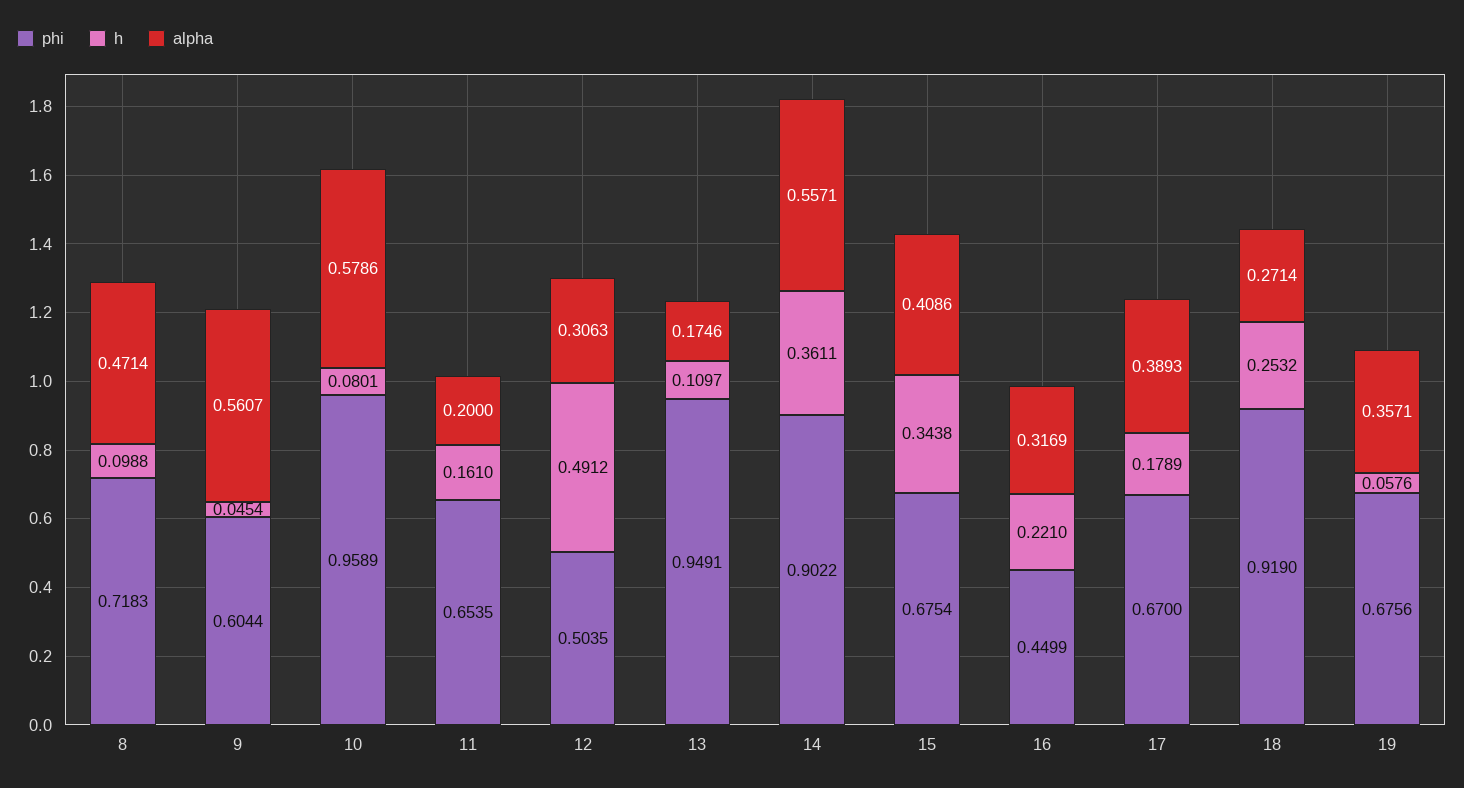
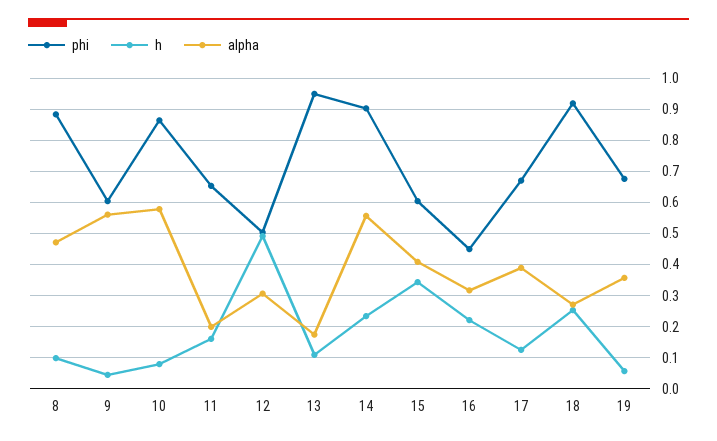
phi, 8: 0.7183 -> 0.88
phi, 10: 0.9589 -> 0.86
h, 14: 0.3611 -> 0.24
phi, 15: 0.6754 -> 0.6
h, 17: 0.1789 -> 0.12

